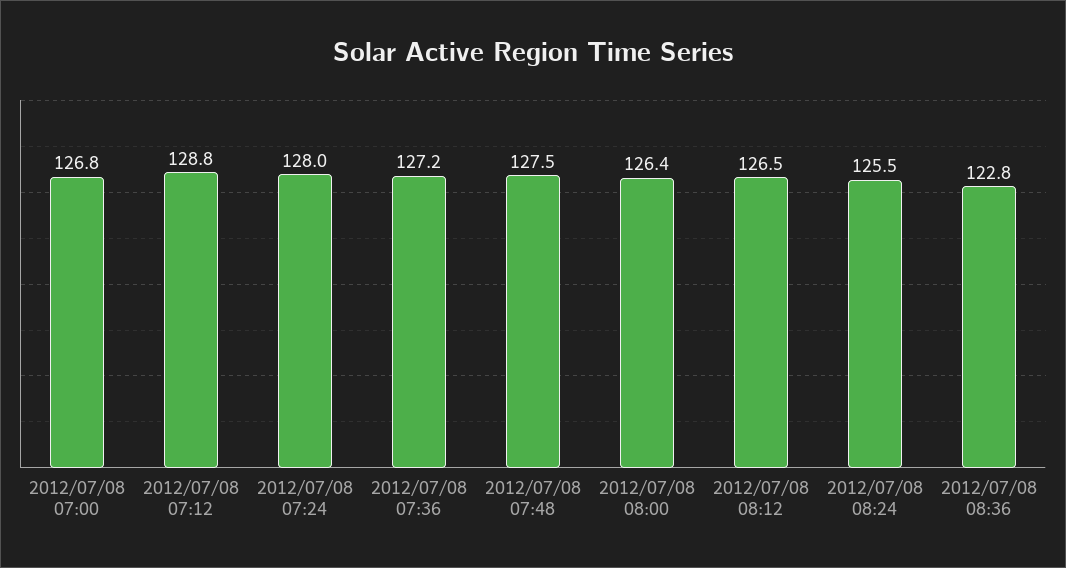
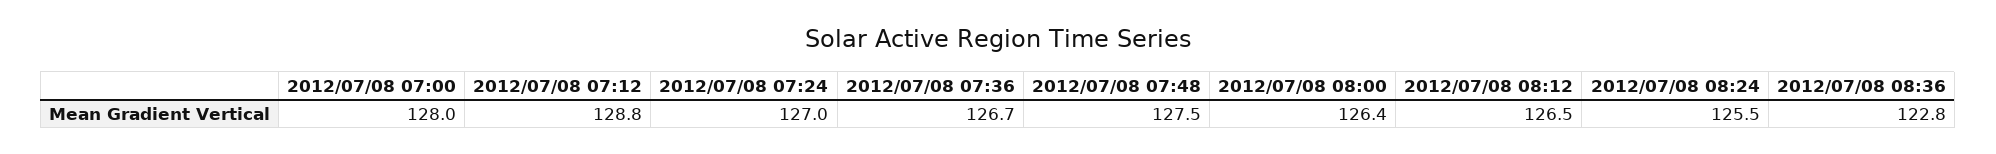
2012/07/08 07:00: 126.8 -> 128
2012/07/08 07:24: 128 -> 127
2012/07/08 07:36: 127.2 -> 126.7

